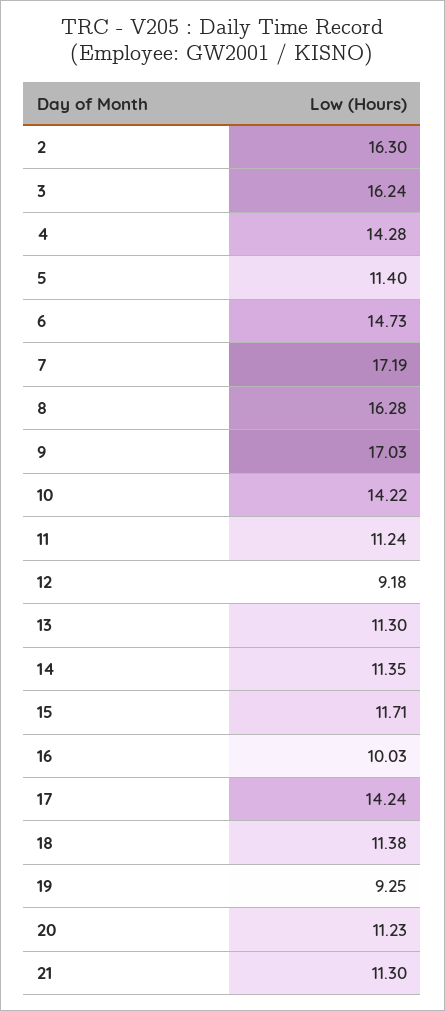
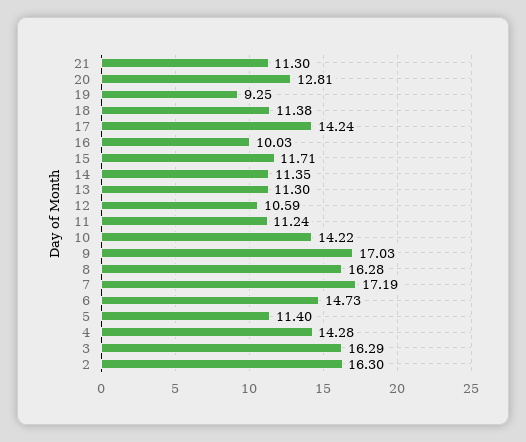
3: 16.24 -> 16.29
12: 9.18 -> 10.59
20: 11.23 -> 12.81

